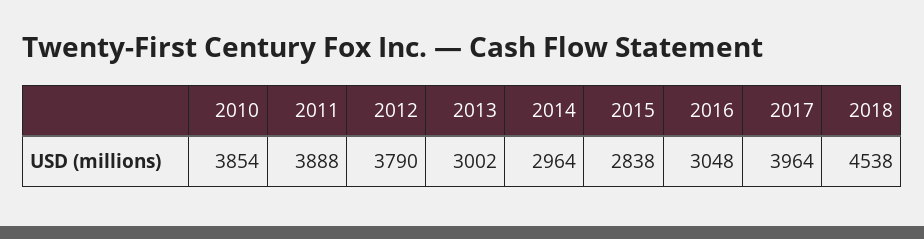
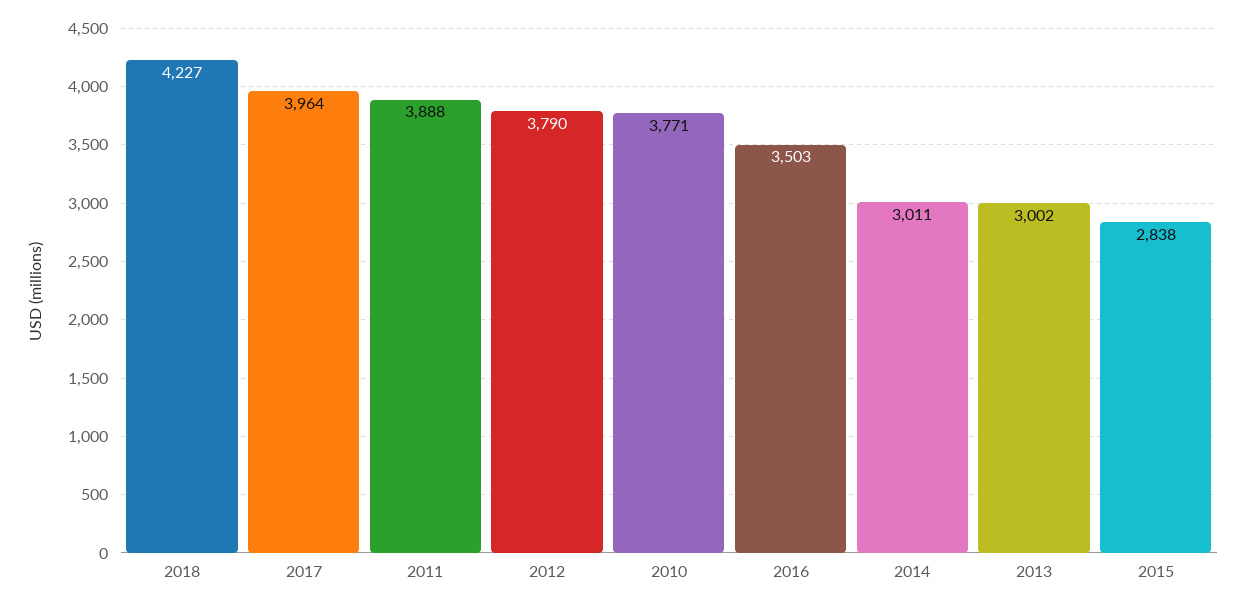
2010: 3854 -> 3771
2014: 2964 -> 3011
2016: 3048 -> 3503
2018: 4538 -> 4227

